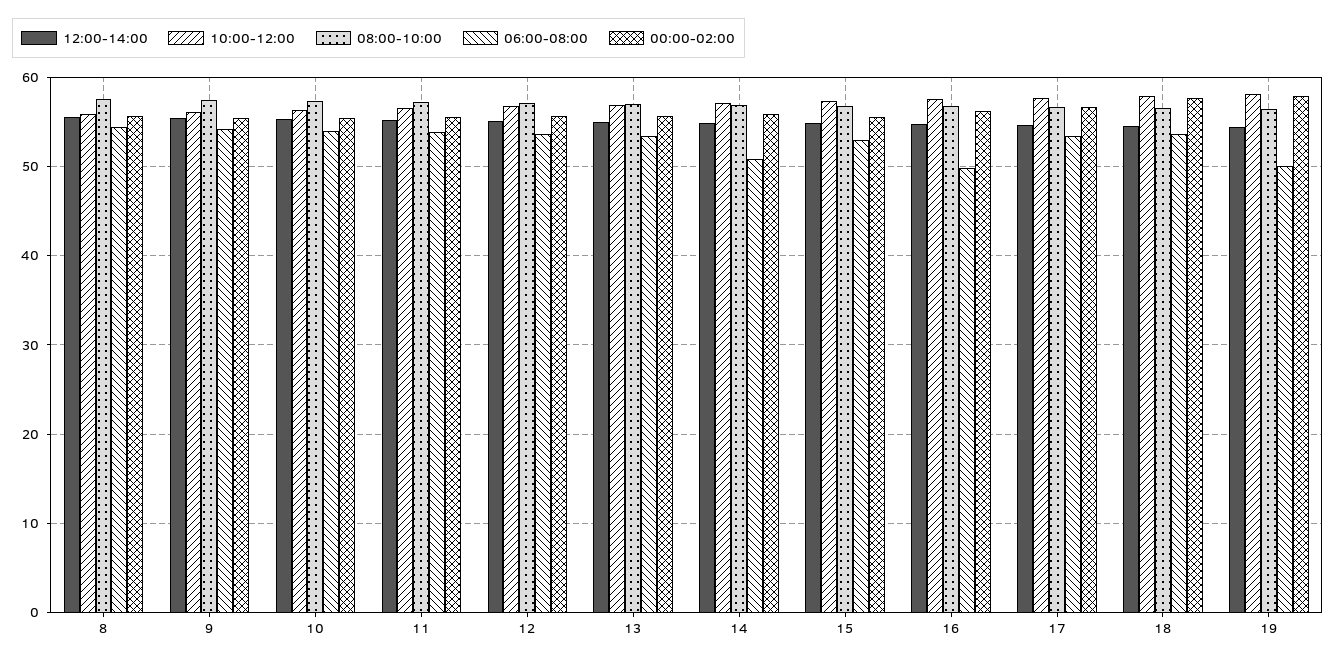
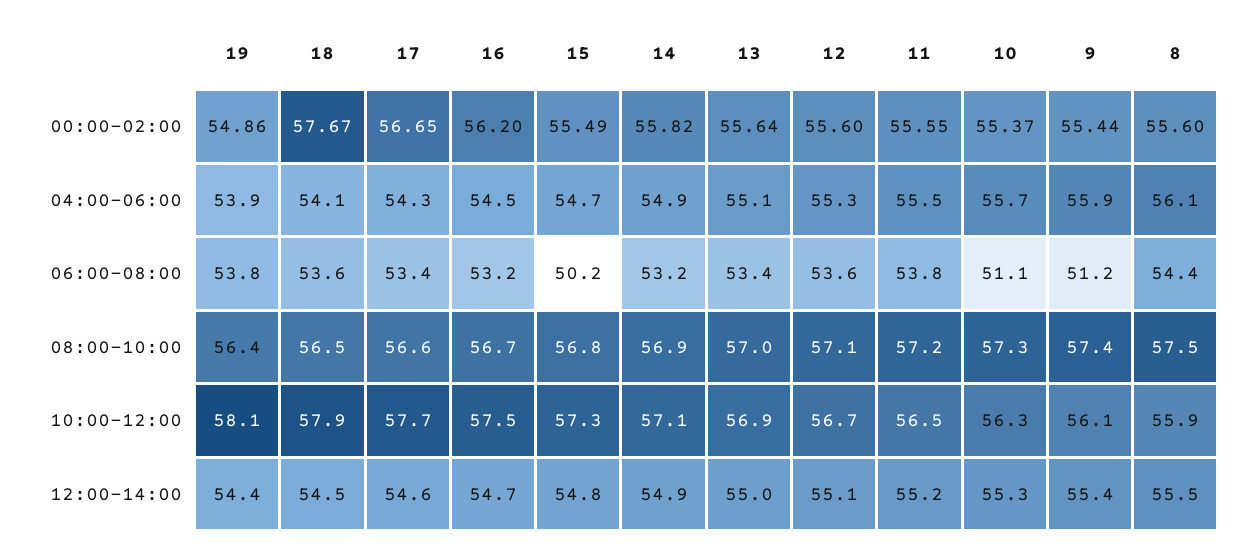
06:00-08:00, 9: 54 -> 51.2
06:00-08:00, 10: 54 -> 51.1
06:00-08:00, 14: 51 -> 53.2
06:00-08:00, 15: 53 -> 50.2
06:00-08:00, 16: 50 -> 53.2
06:00-08:00, 19: 50 -> 53.8
00:00-02:00, 19: 58 -> 54.86
04:00-06:00, 19: none -> 53.9
04:00-06:00, 18: none -> 54.1
04:00-06:00, 17: none -> 54.3
04:00-06:00, 16: none -> 54.5
04:00-06:00, 15: none -> 54.7
04:00-06:00, 14: none -> 54.9
04:00-06:00, 13: none -> 55.1
04:00-06:00, 12: none -> 55.3
04:00-06:00, 11: none -> 55.5
04:00-06:00, 10: none -> 55.7
04:00-06:00, 9: none -> 55.9
04:00-06:00, 8: none -> 56.1

